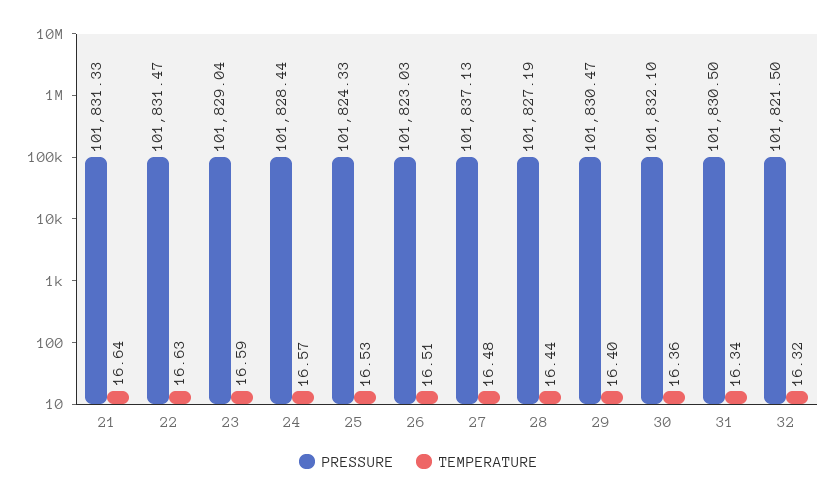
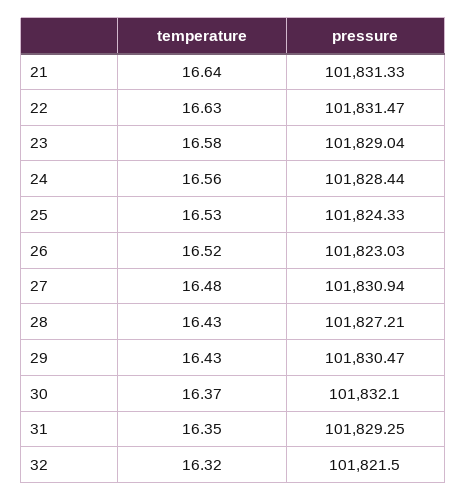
TEMPERATURE, 23: 16.59 -> 16.58
TEMPERATURE, 24: 16.57 -> 16.56
TEMPERATURE, 26: 16.51 -> 16.52
PRESSURE, 27: 101837.13 -> 101830.94
PRESSURE, 28: 101827.19 -> 101827.21
TEMPERATURE, 28: 16.44 -> 16.43
TEMPERATURE, 29: 16.4 -> 16.43
TEMPERATURE, 30: 16.36 -> 16.37
PRESSURE, 31: 101830.5 -> 101829.25
TEMPERATURE, 31: 16.34 -> 16.35

